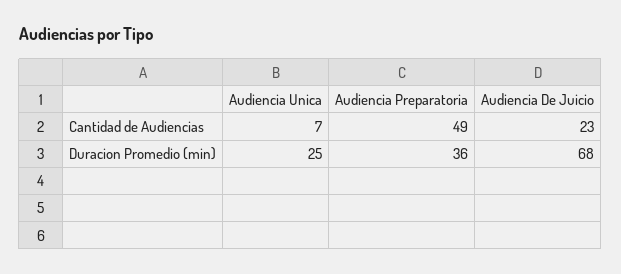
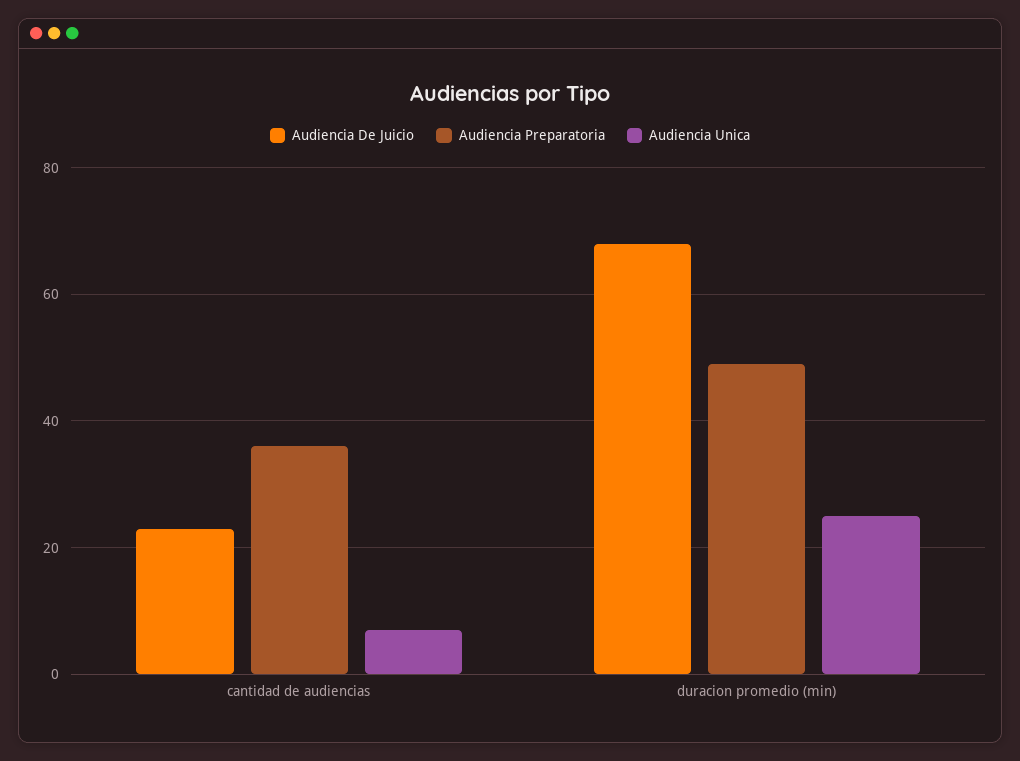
Audiencia Preparatoria, Cantidad de Audiencias: 49 -> 35
Audiencia Preparatoria, Duracion Promedio (min): 36 -> 50

